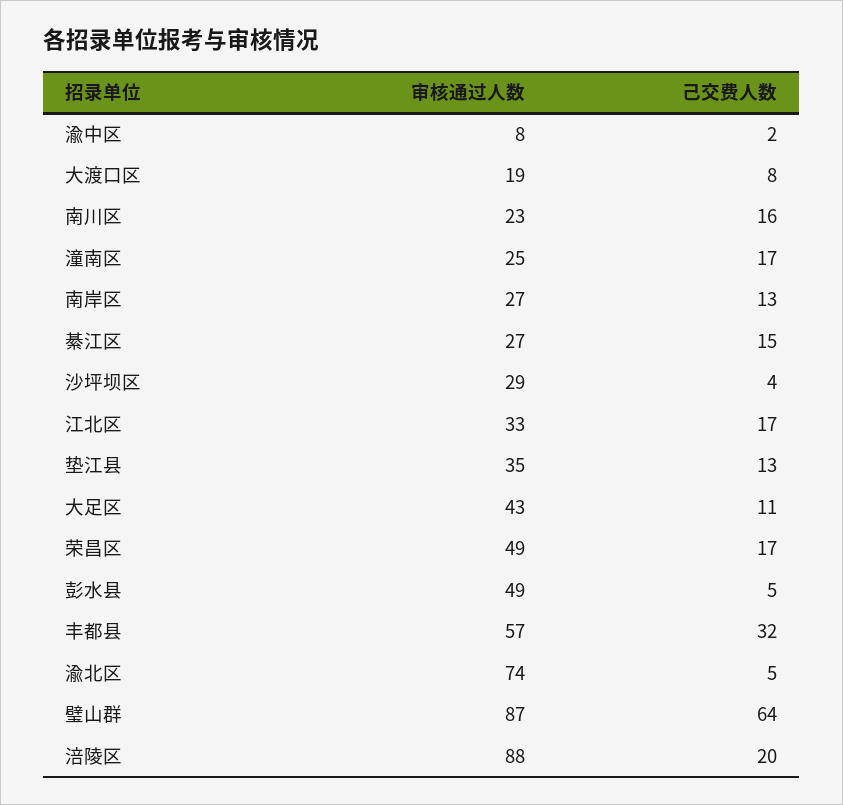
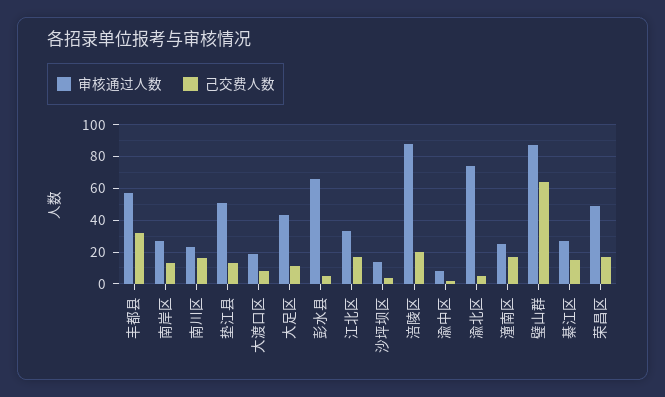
审核通过人数, 沙坪坝区: 29 -> 15
审核通过人数, 垫江县: 35 -> 50
审核通过人数, 彭水县: 49 -> 65

